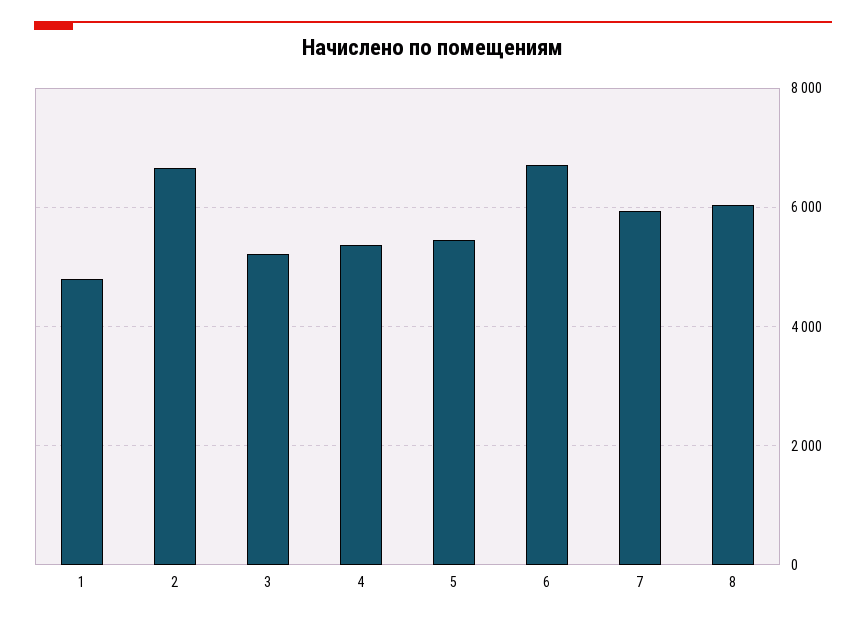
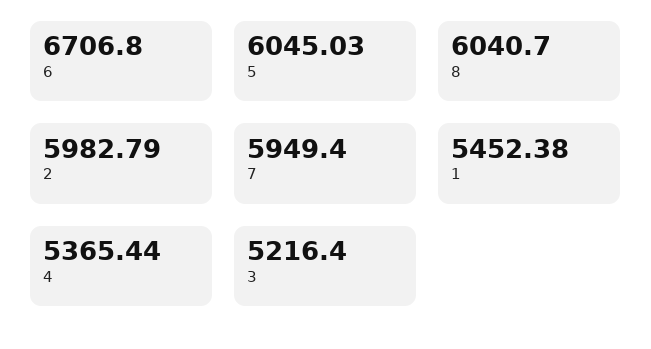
1: 4800 -> 5452.38
2: 6600 -> 5982.79
5: 5400 -> 6045.03

